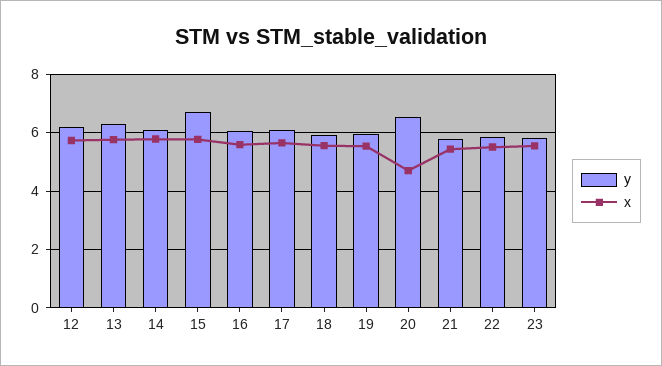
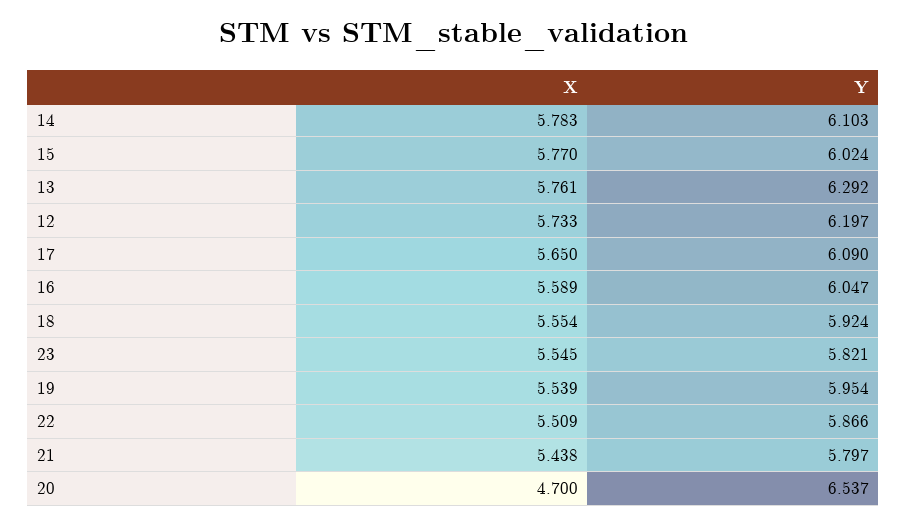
y, 15: 6.75 -> 6.024

